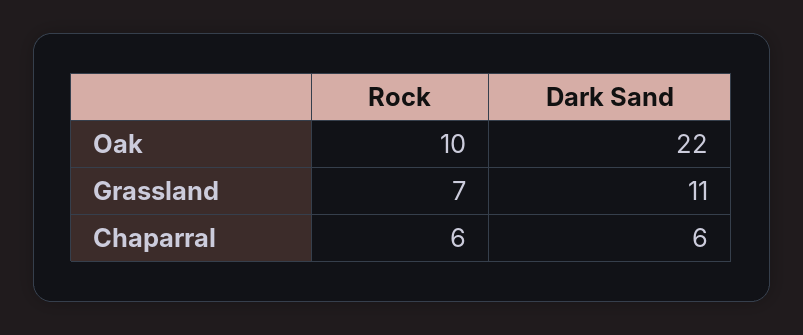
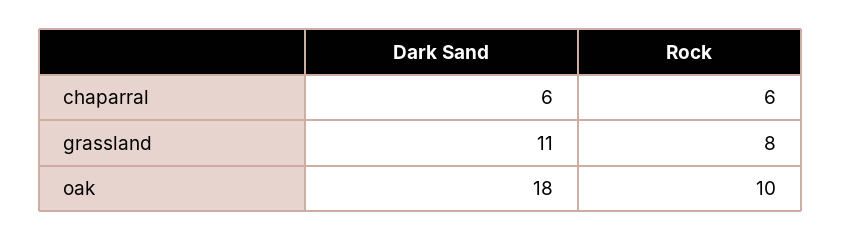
Dark Sand, Oak: 22 -> 18
Rock, Grassland: 7 -> 8

